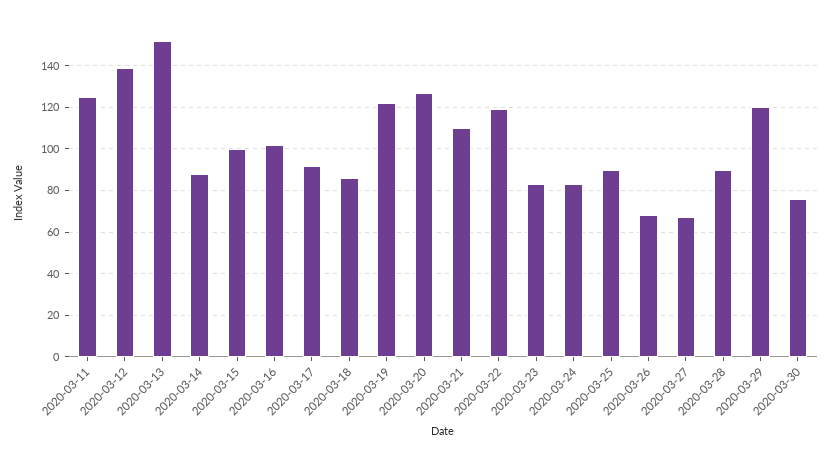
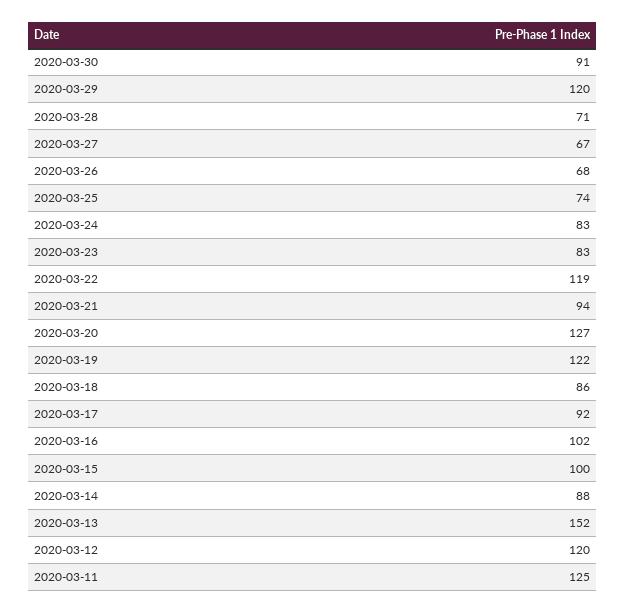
2020-03-12: 140 -> 120
2020-03-21: 110 -> 94
2020-03-25: 90 -> 74
2020-03-28: 90 -> 71
2020-03-30: 75 -> 91

